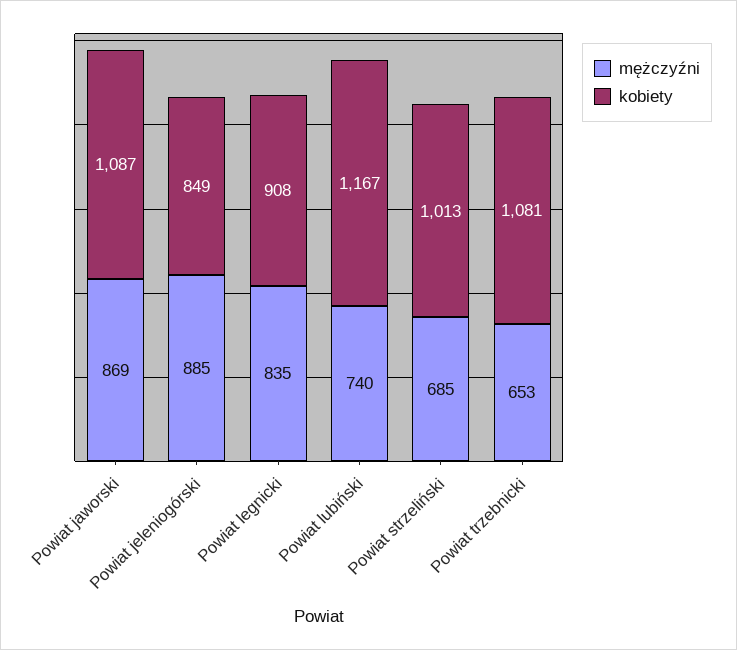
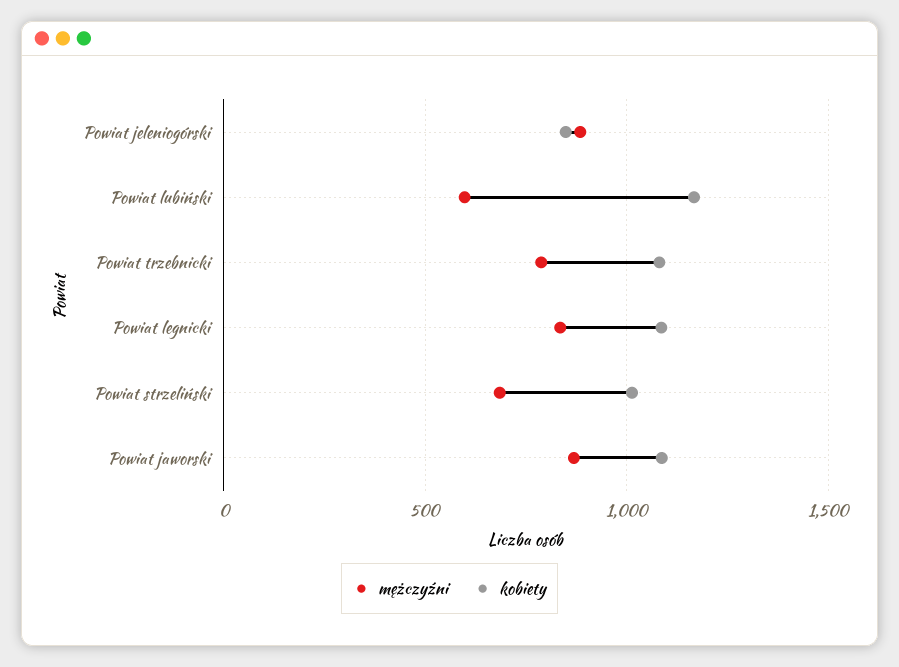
kobiety, Powiat legnicki: 908 -> 1100
mężczyźni, Powiat lubiński: 740 -> 600
mężczyźni, Powiat trzebnicki: 653 -> 800

